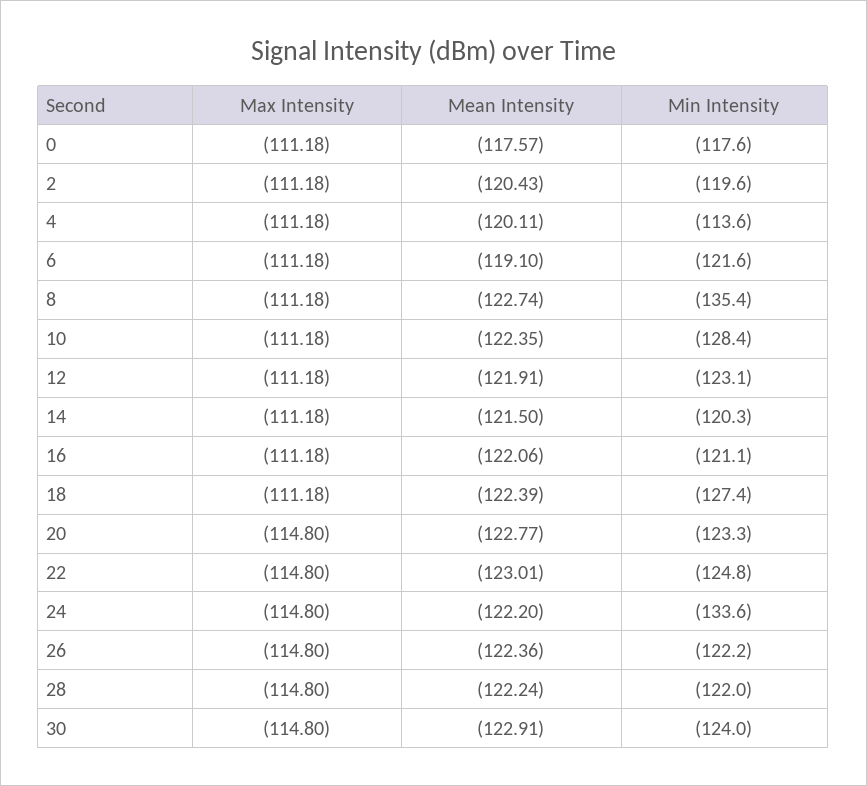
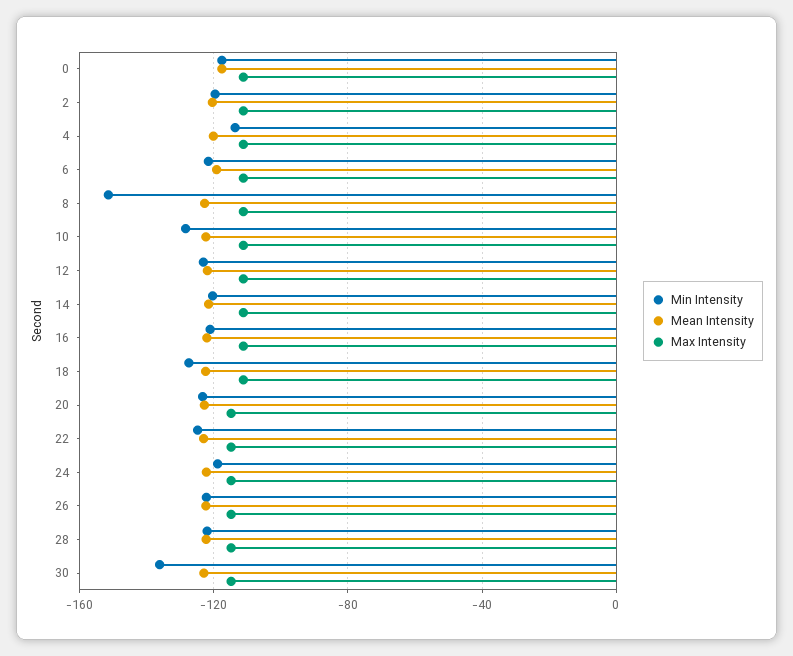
Min Intensity, 8: -135.4 -> -150
Min Intensity, 24: -133.6 -> -120
Min Intensity, 30: -124 -> -135

